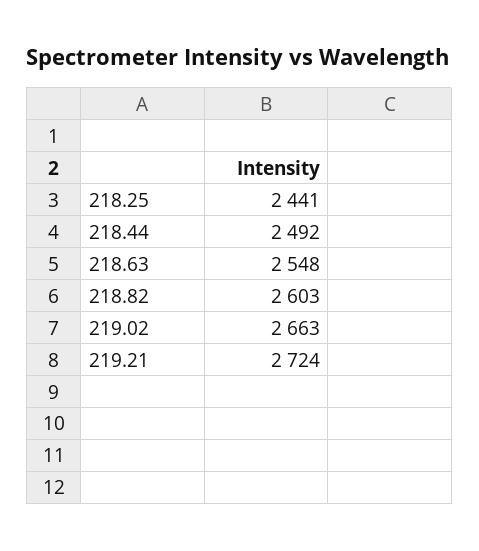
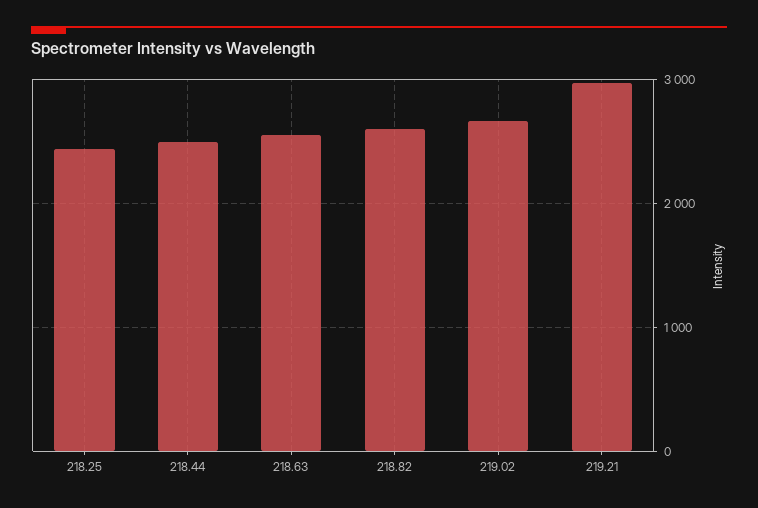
219.21: 2724 -> 3000

